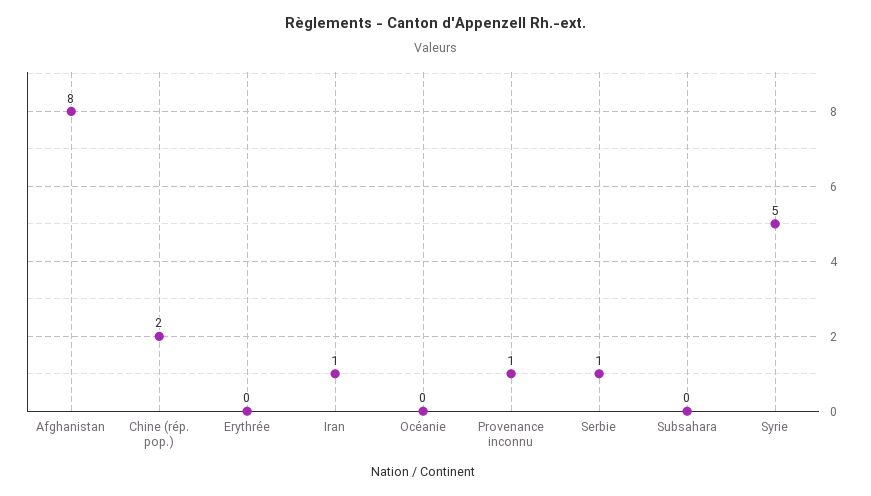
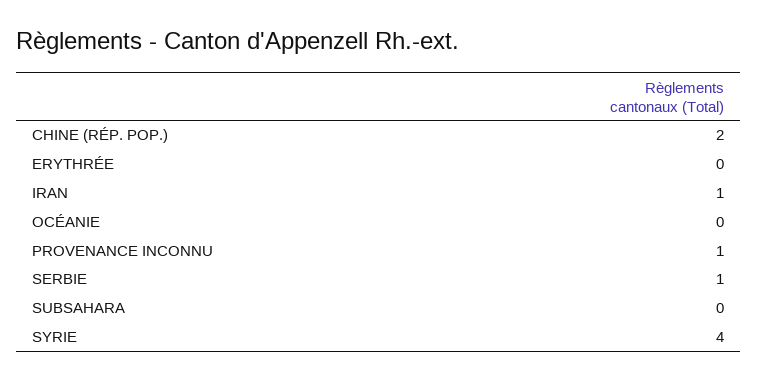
Afghanistan: 8 -> none
Syrie: 5 -> 4

